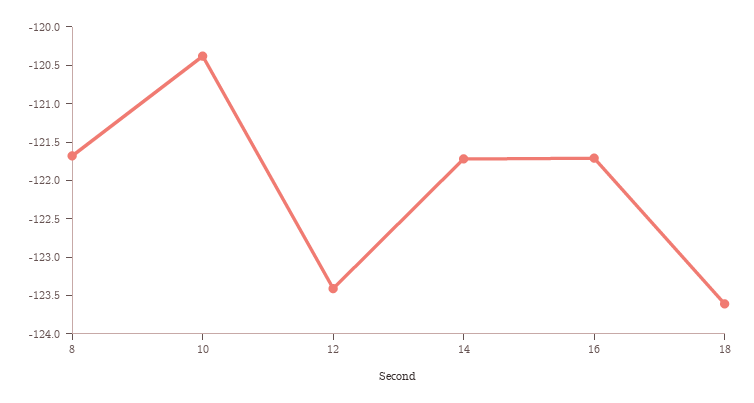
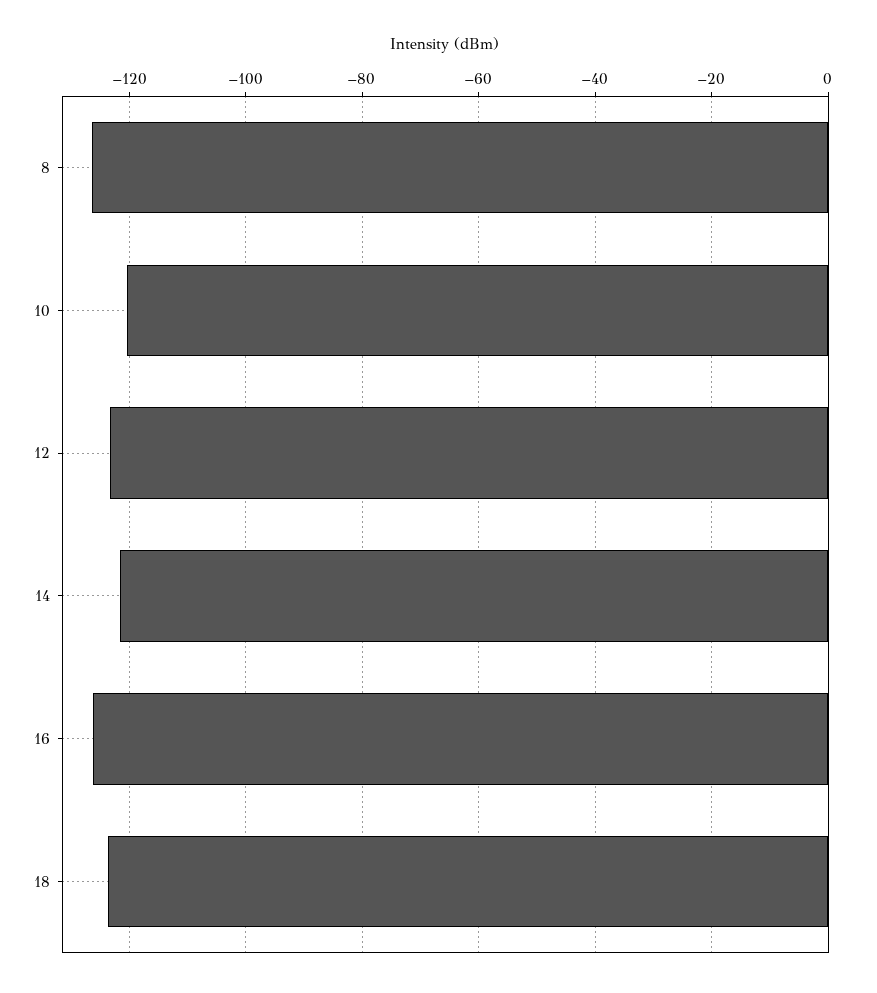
8: -121.75 -> -126
16: -121.75 -> -126

